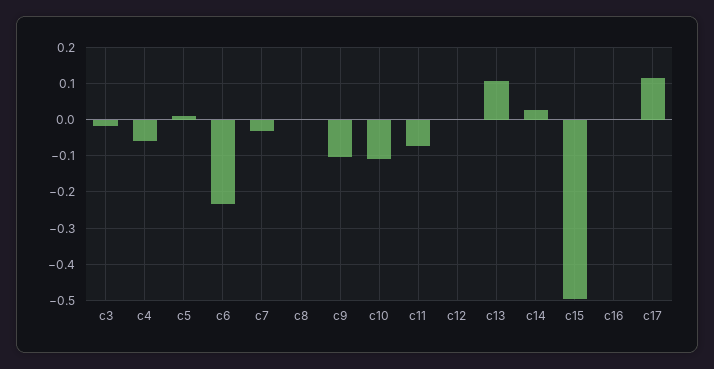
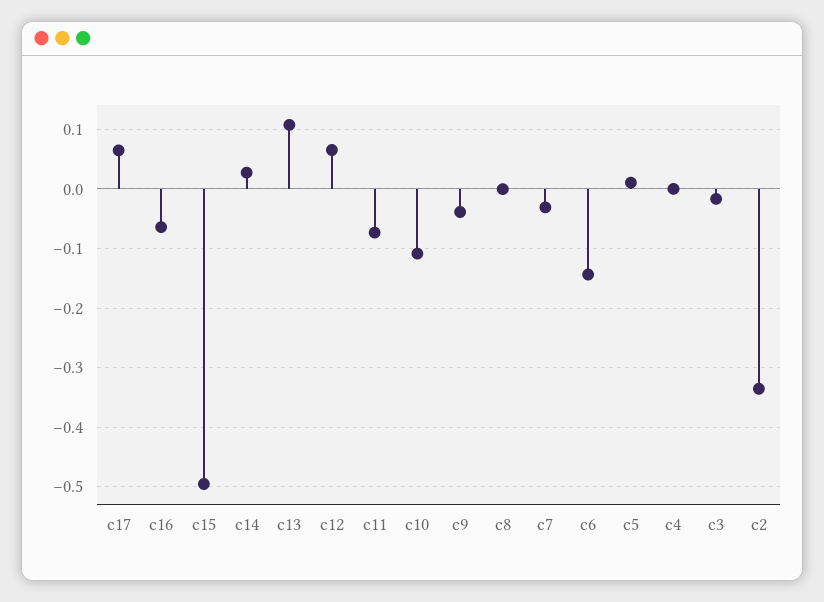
c4: -0.06 -> 0
c6: -0.24 -> -0.14
c9: -0.1 -> -0.04
c12: 0 -> 0.06
c16: 0 -> -0.06
c17: 0.12 -> 0.06
c2: none -> -0.34

